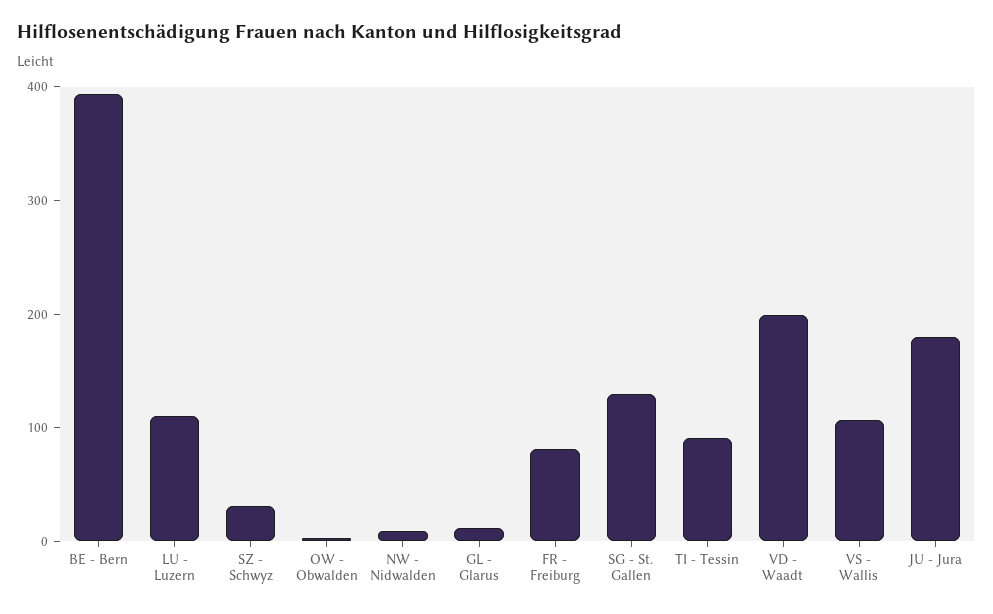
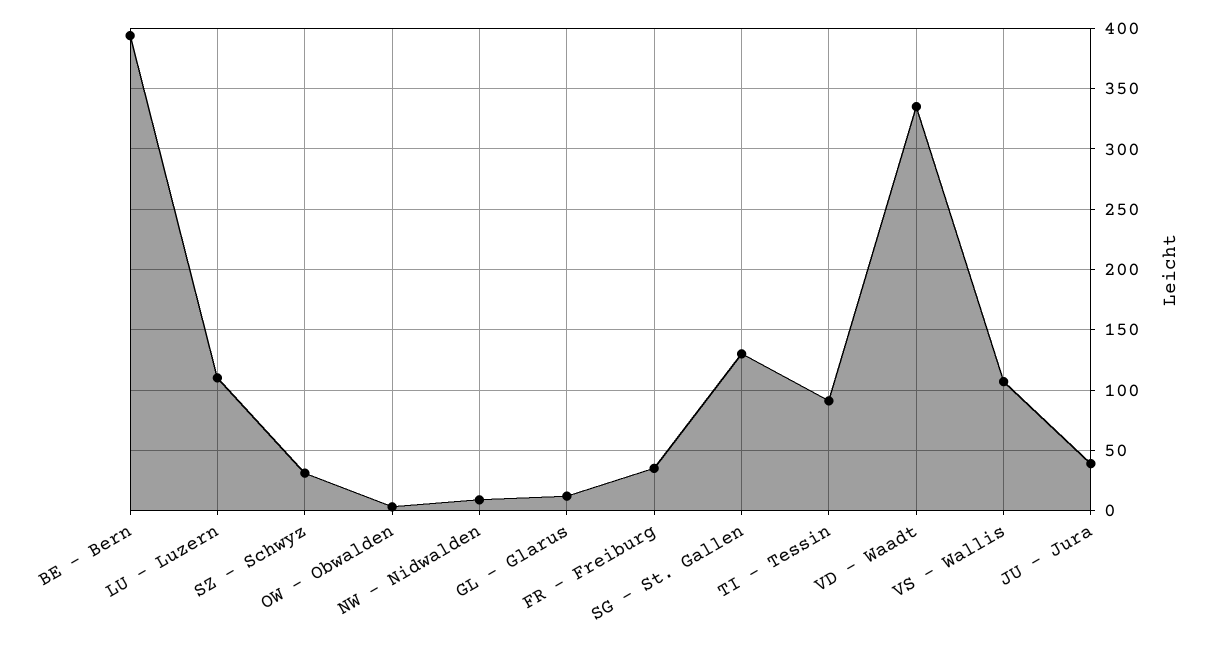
FR - Freiburg: 80 -> 35
VD - Waadt: 200 -> 335
JU - Jura: 180 -> 40

